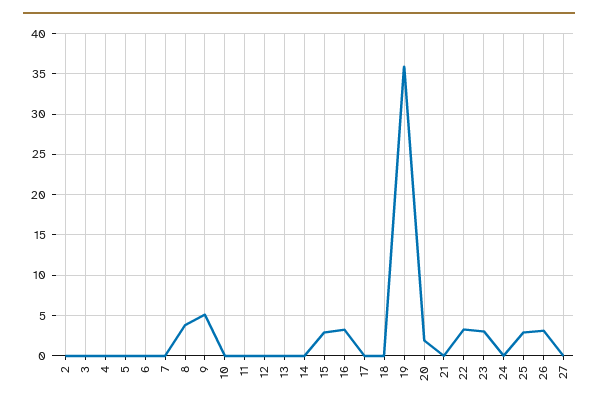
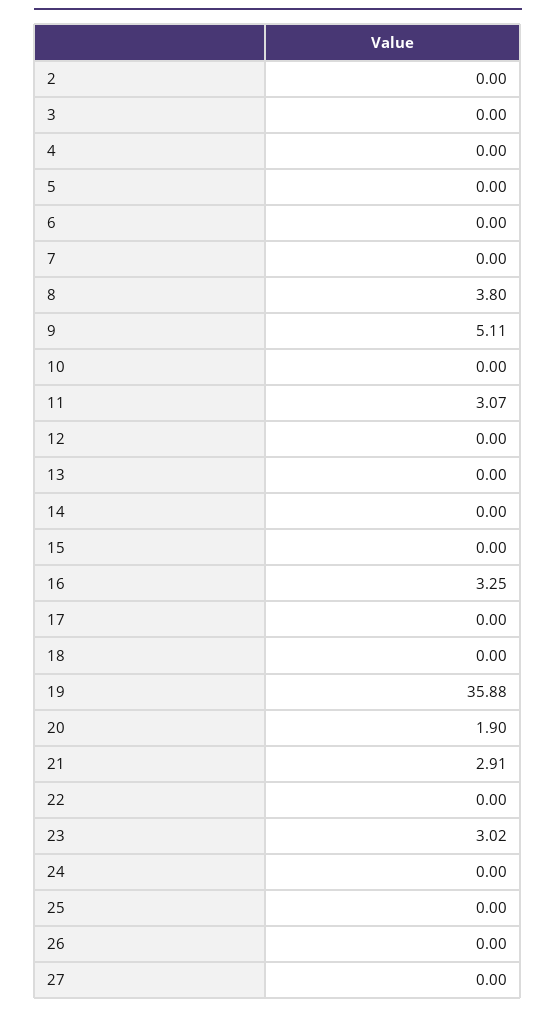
11: 0 -> 3.07
15: 3 -> 0
21: 0 -> 2.91
22: 3 -> 0
25: 3 -> 0
26: 3 -> 0

